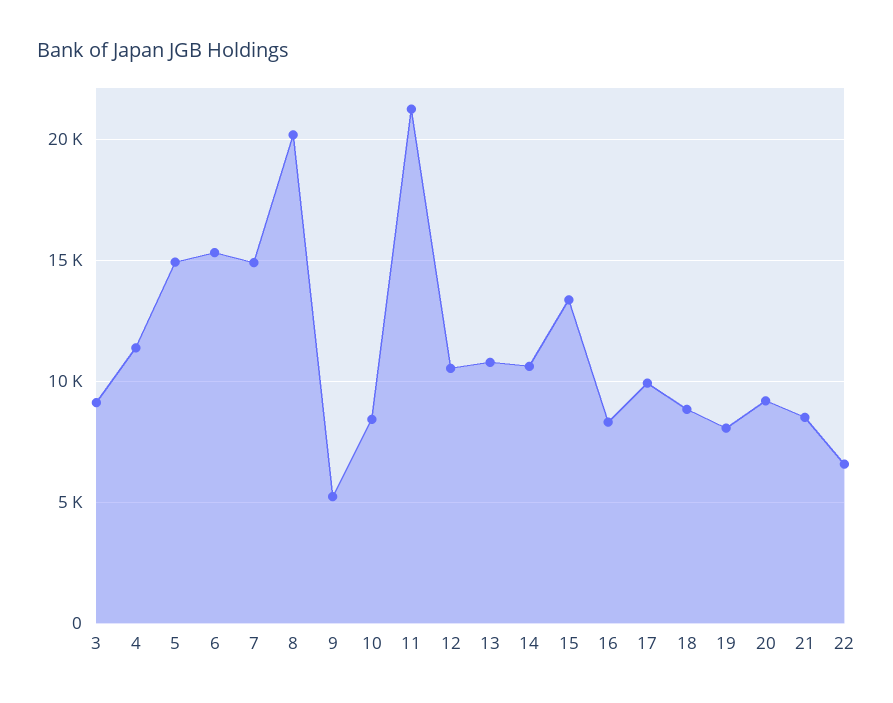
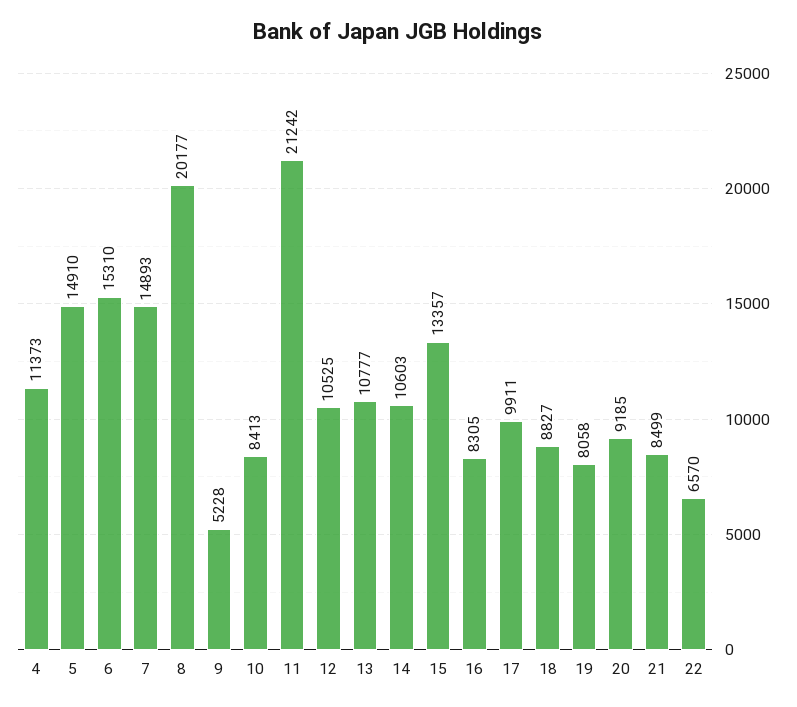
3: 9000 -> none

